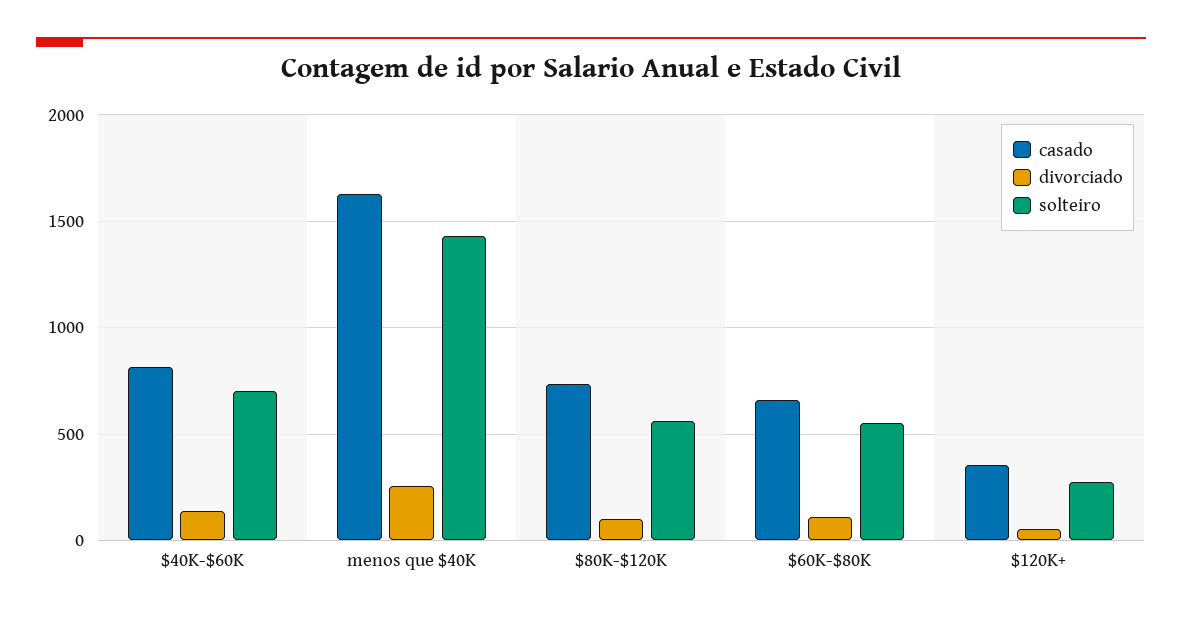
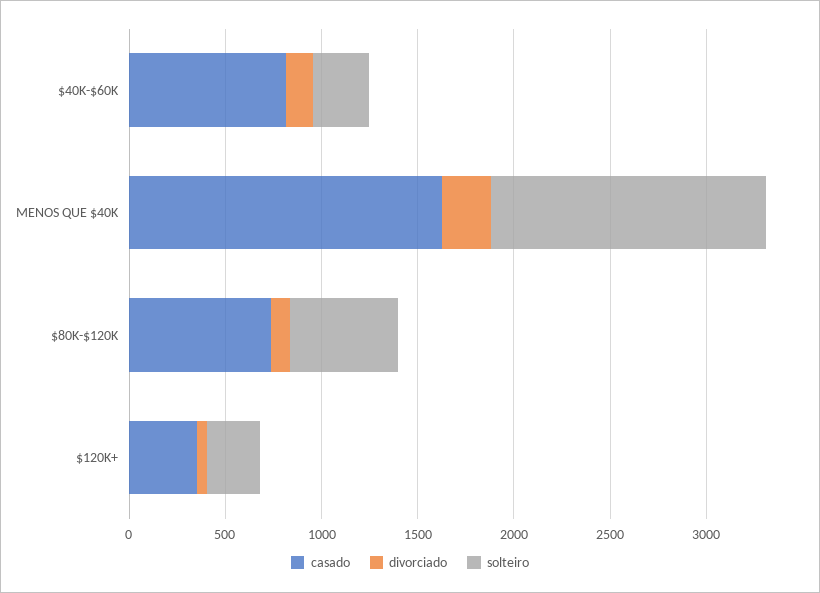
solteiro, $40K-$60K: 700 -> 300
casado, $60K-$80K: 650 -> none
divorciado, $60K-$80K: 100 -> none
solteiro, $60K-$80K: 550 -> none

